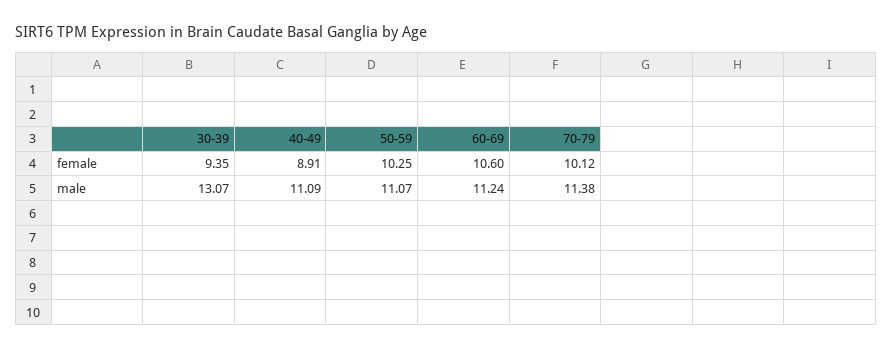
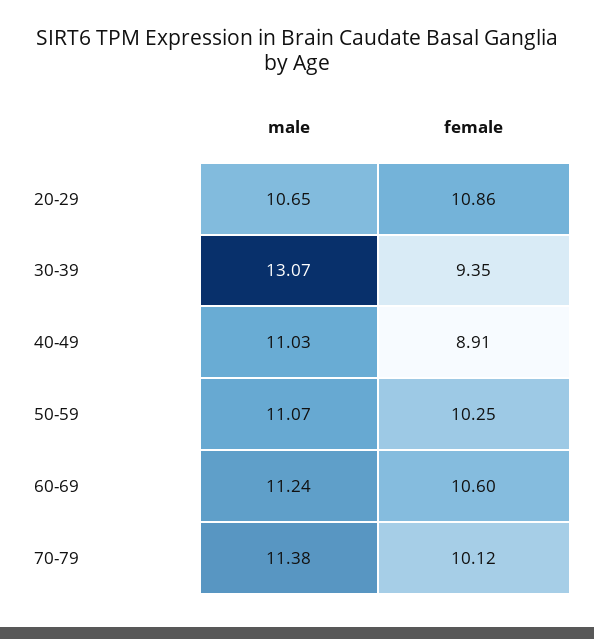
40-49, male: 11.09 -> 11.03
20-29, male: none -> 10.65
20-29, female: none -> 10.86

